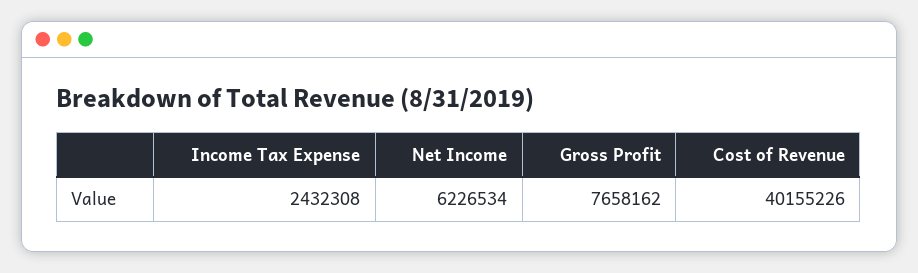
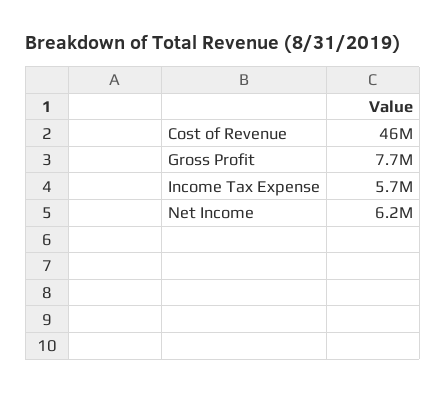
Income Tax Expense: 2432308 -> 5700000
Cost of Revenue: 40155226 -> 46000000

